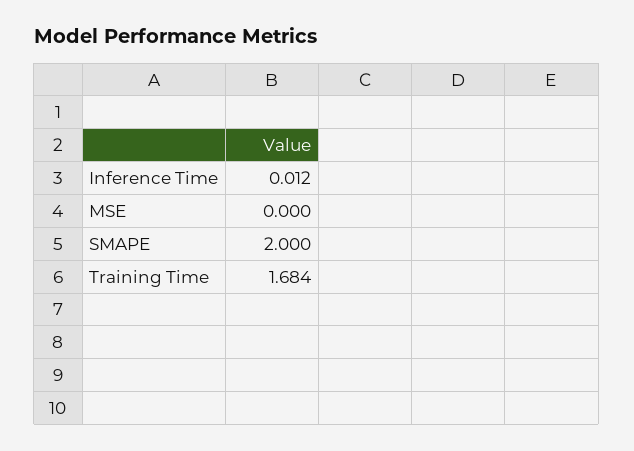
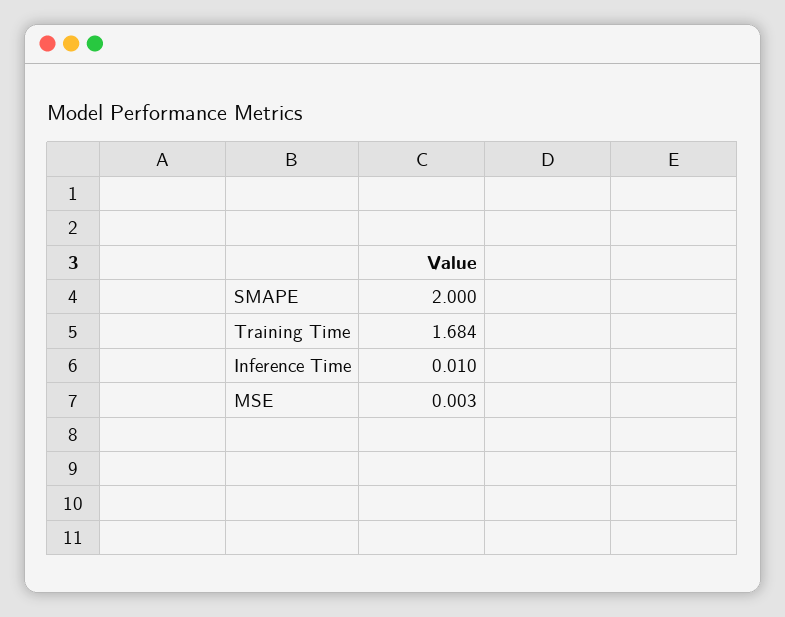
Inference Time: 0.012 -> 0.01
MSE: 0 -> 0.003

